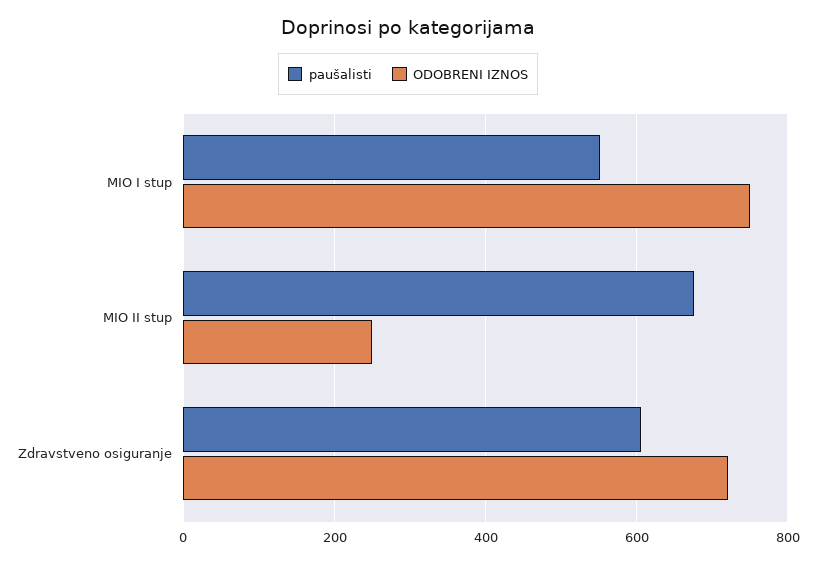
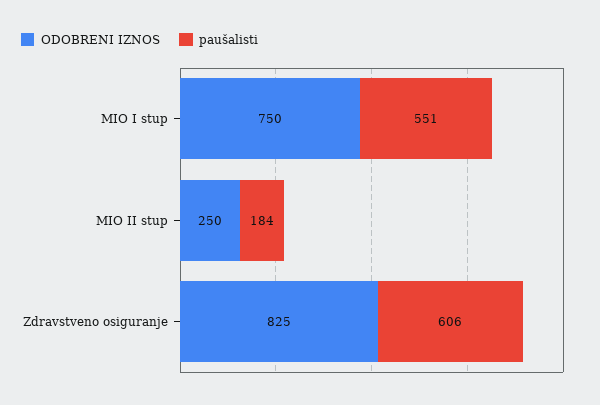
paušalisti, MIO II stup: 680 -> 184
ODOBRENI IZNOS, Zdravstveno osiguranje: 720 -> 825

